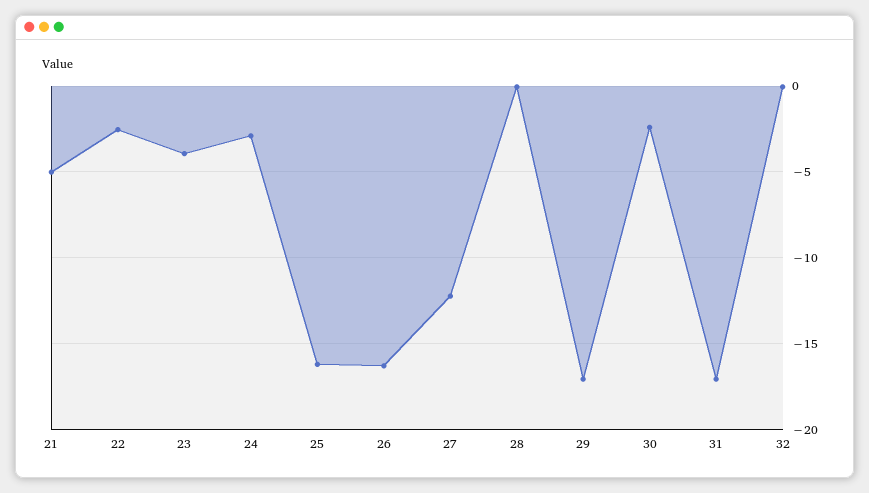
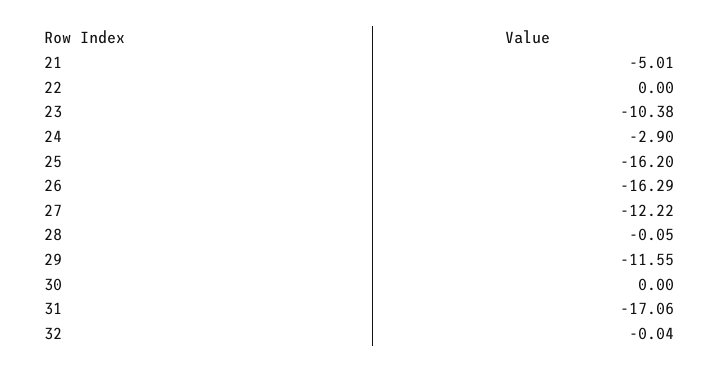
22: -2.5 -> 0
23: -4 -> -10.38
29: -17 -> -11.55
30: -2.5 -> 0

